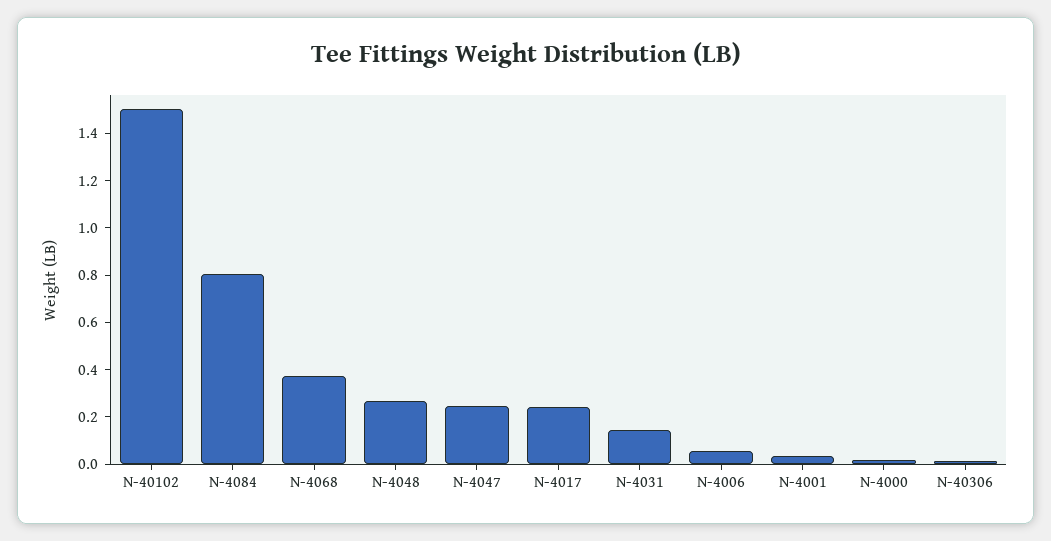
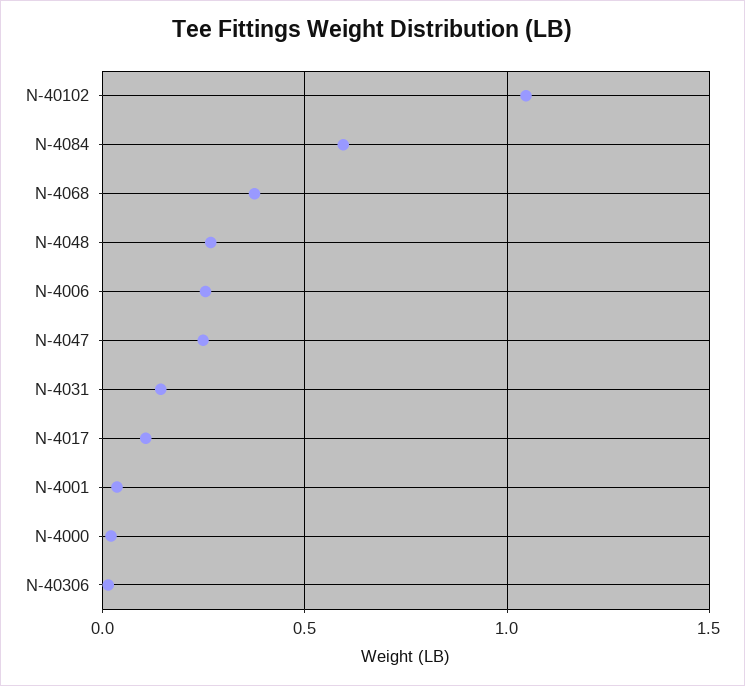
N-40102: 1.5 -> 1.05
N-4084: 0.8 -> 0.6
N-4017: 0.25 -> 0.1
N-4006: 0.05 -> 0.25

